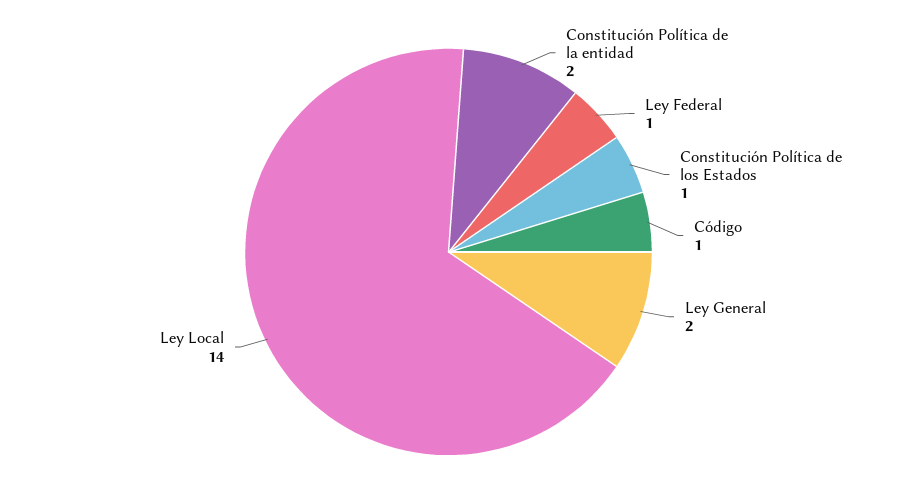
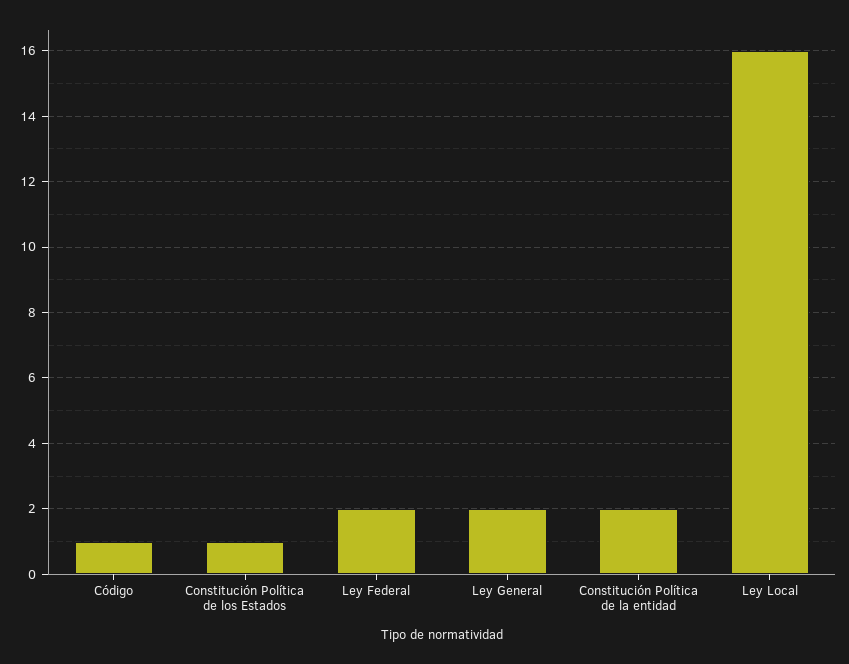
Ley Federal: 1 -> 2
Ley Local: 14 -> 16

